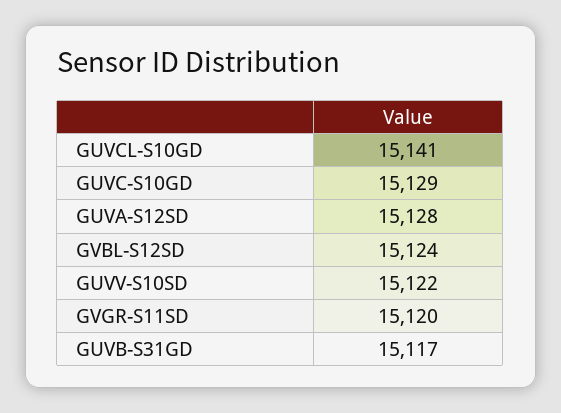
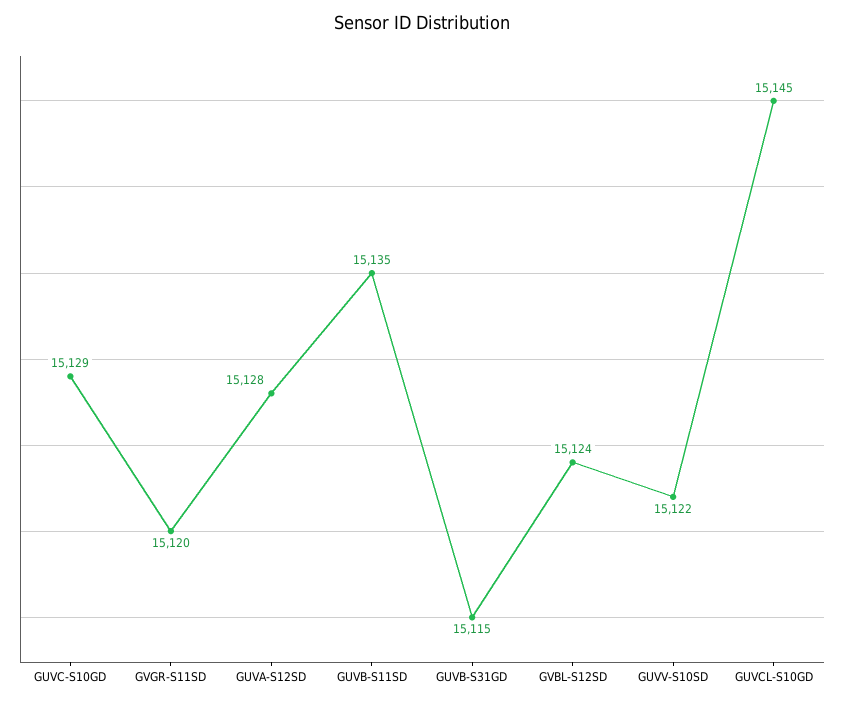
GUVCL-S10GD: 15141 -> 15145
GUVB-S31GD: 15117 -> 15115
GUVB-S11SD: none -> 15135

